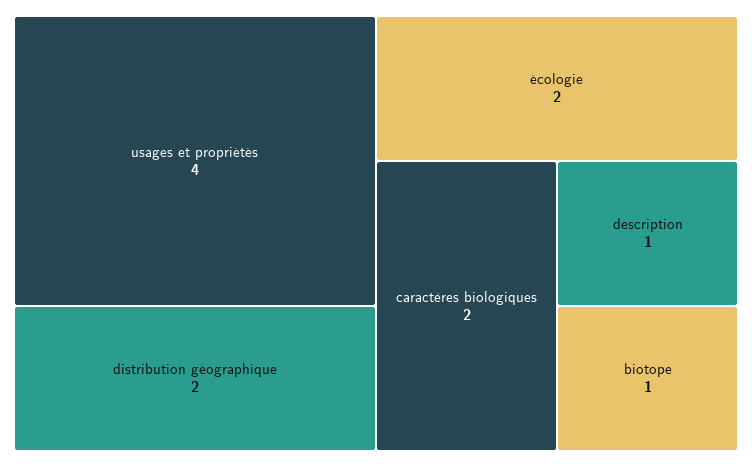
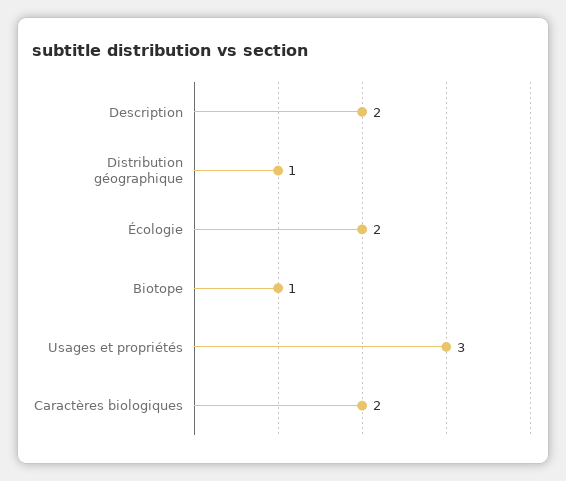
usages et propriétés: 4 -> 3
distribution géographique: 2 -> 1
description: 1 -> 2

